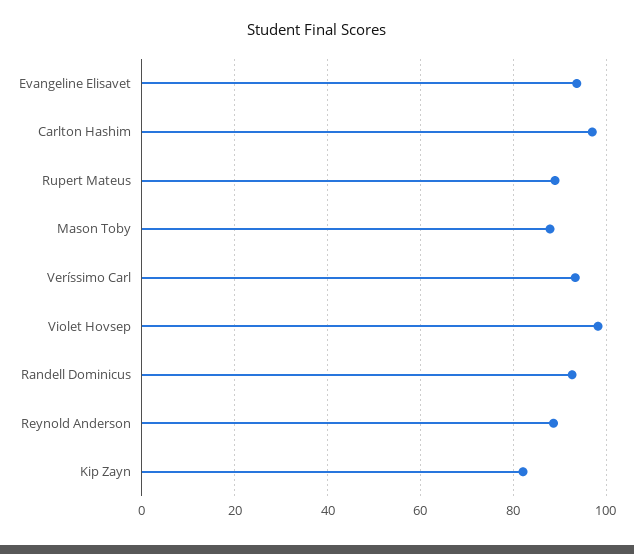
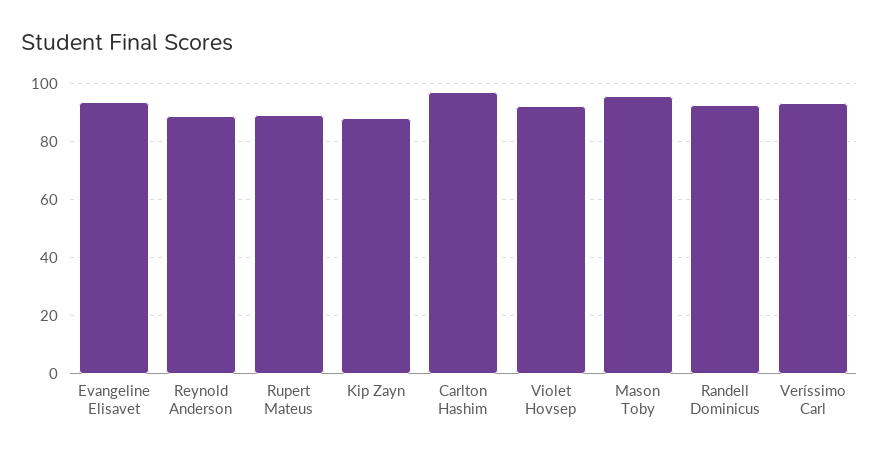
Mason Toby: 88 -> 95
Violet Hovsep: 98 -> 92.5
Kip Zayn: 82 -> 87.5

